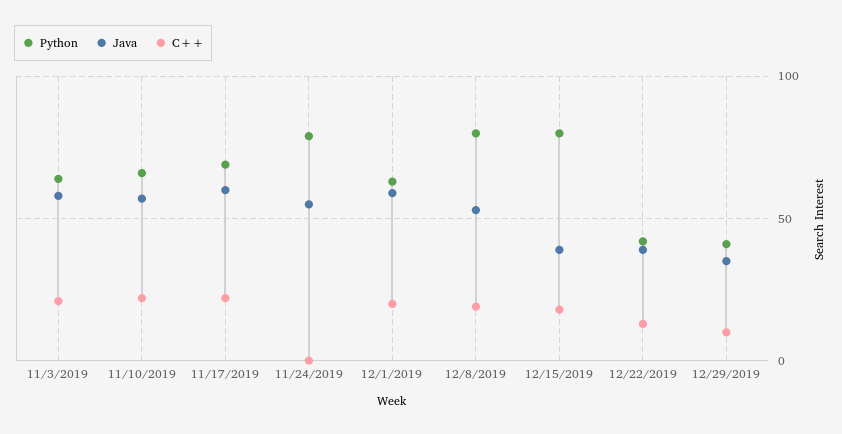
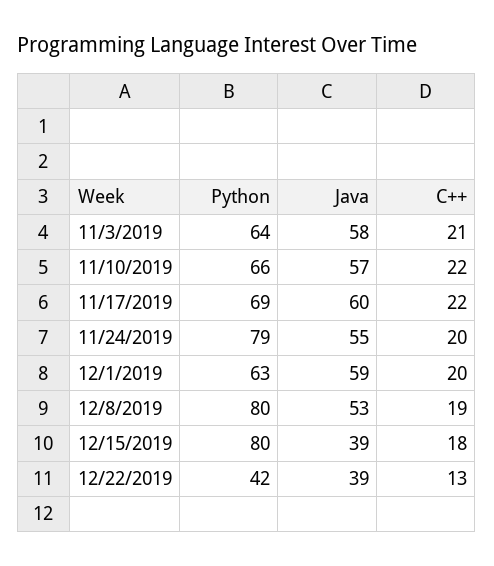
C++, 11/24/2019: 0 -> 20
Python, 12/29/2019: 40 -> none
Java, 12/29/2019: 35 -> none
C++, 12/29/2019: 10 -> none

